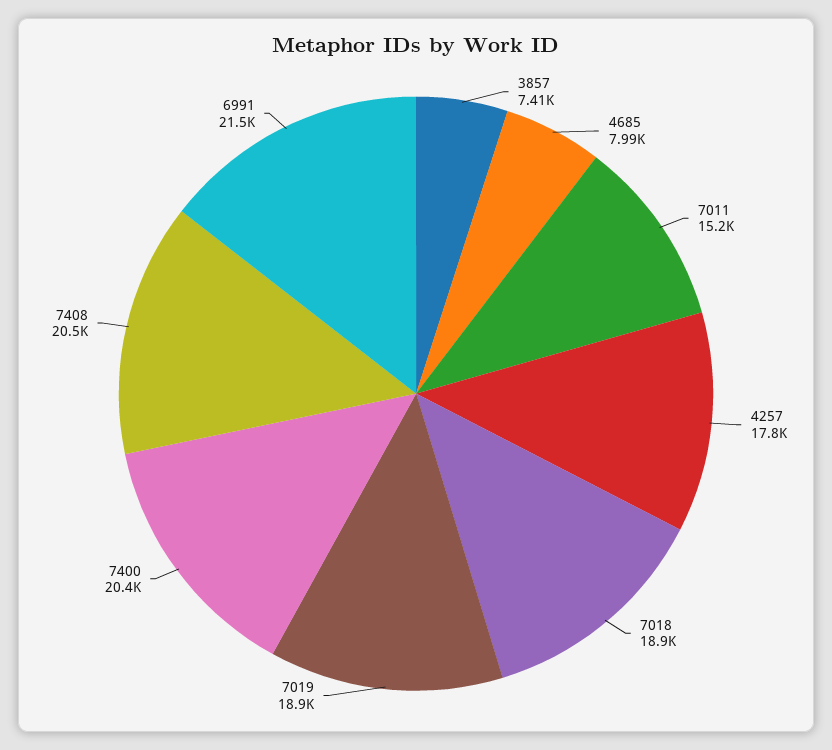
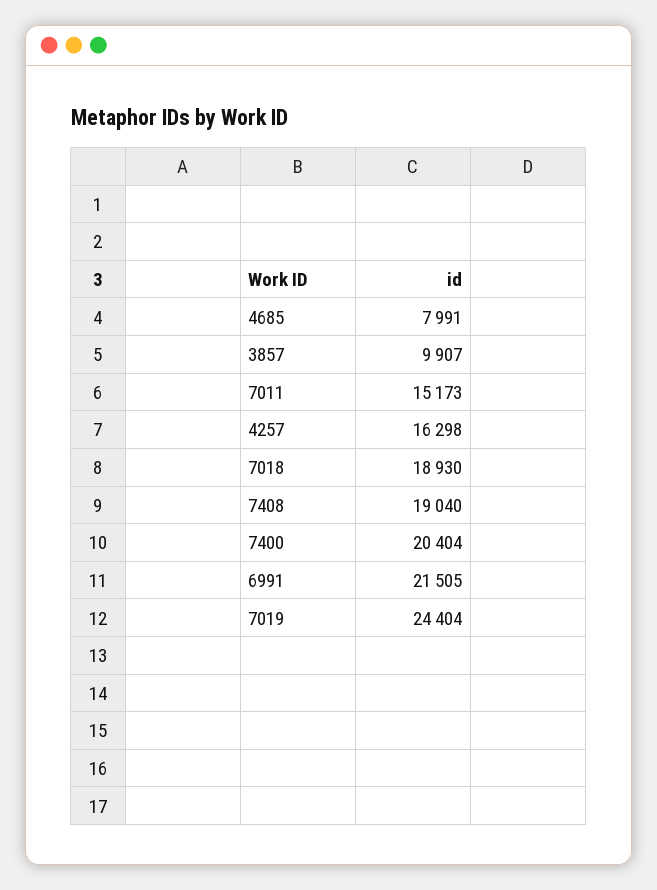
3857: 7410 -> 9907
4257: 17800 -> 16298
7019: 18900 -> 24404
7408: 20500 -> 19040

